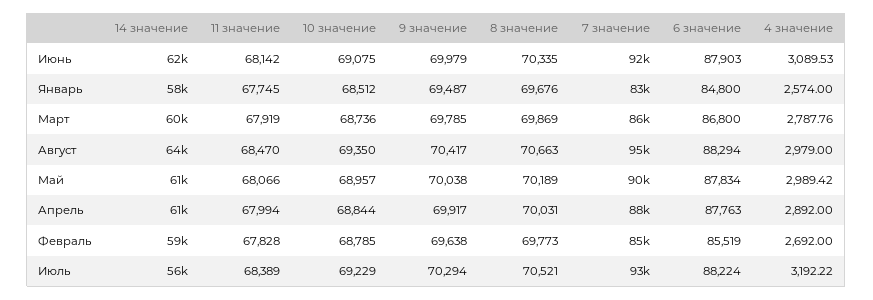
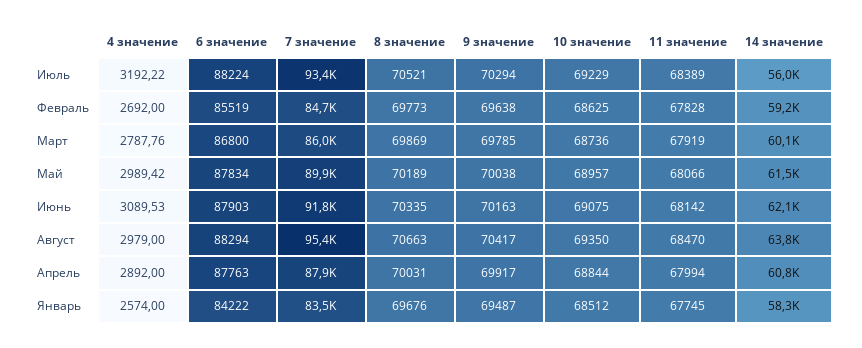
9 значение, Июнь: 69979 -> 70163
6 значение, Январь: 84800 -> 84222
10 значение, Февраль: 68785 -> 68625

